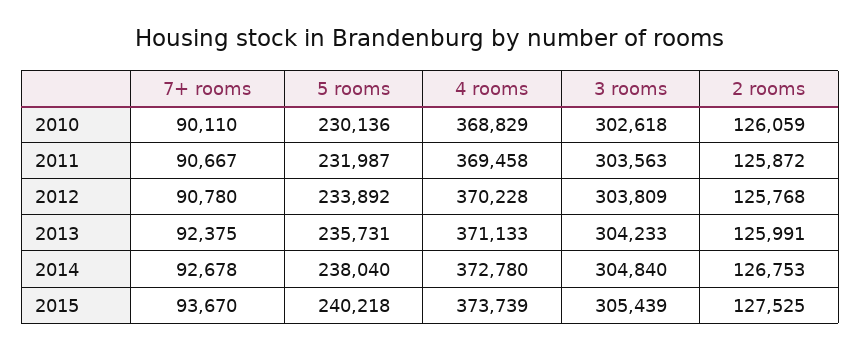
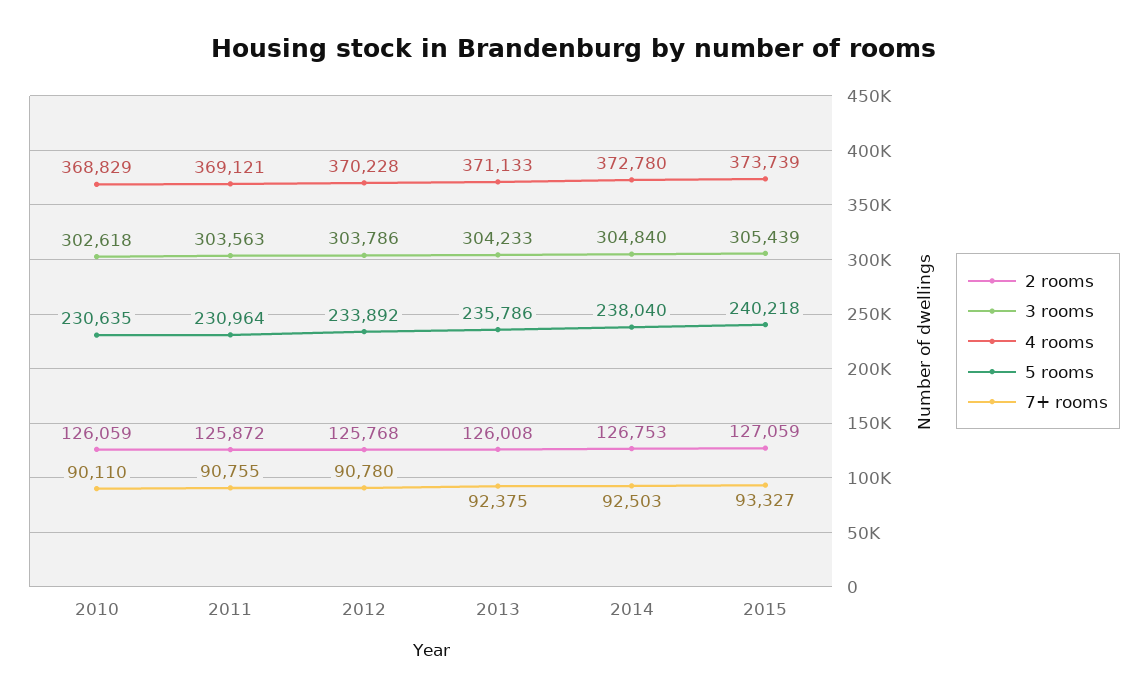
5 rooms, 2010: 230136 -> 230635
7+ rooms, 2011: 90667 -> 90755
5 rooms, 2011: 231987 -> 230964
4 rooms, 2011: 369458 -> 369121
3 rooms, 2012: 303809 -> 303786
5 rooms, 2013: 235731 -> 235786
2 rooms, 2013: 125991 -> 126008
7+ rooms, 2014: 92678 -> 92503
7+ rooms, 2015: 93670 -> 93327
2 rooms, 2015: 127525 -> 127059

